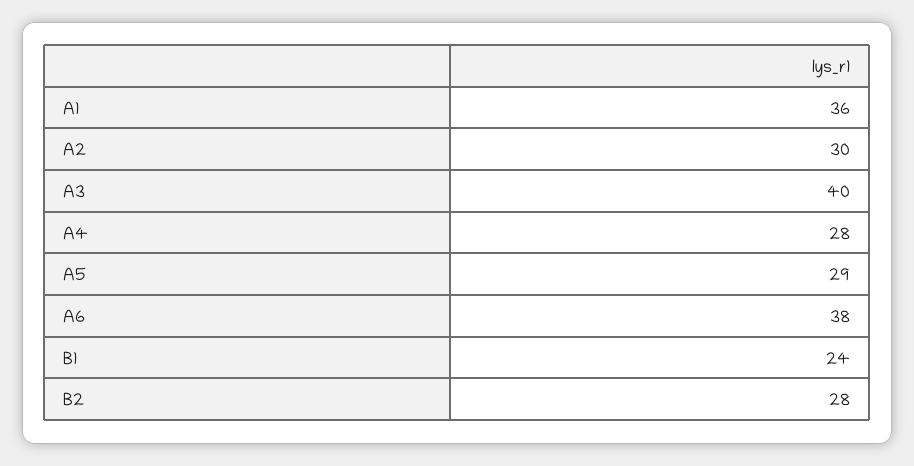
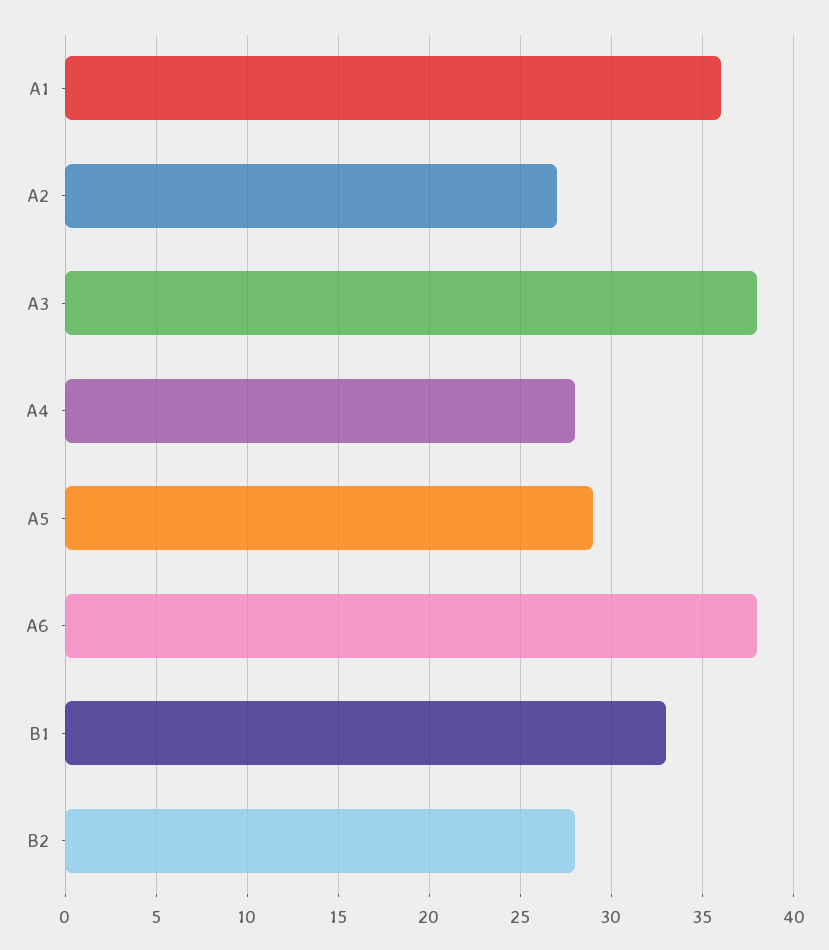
A2: 30 -> 27
A3: 40 -> 38
B1: 24 -> 33

